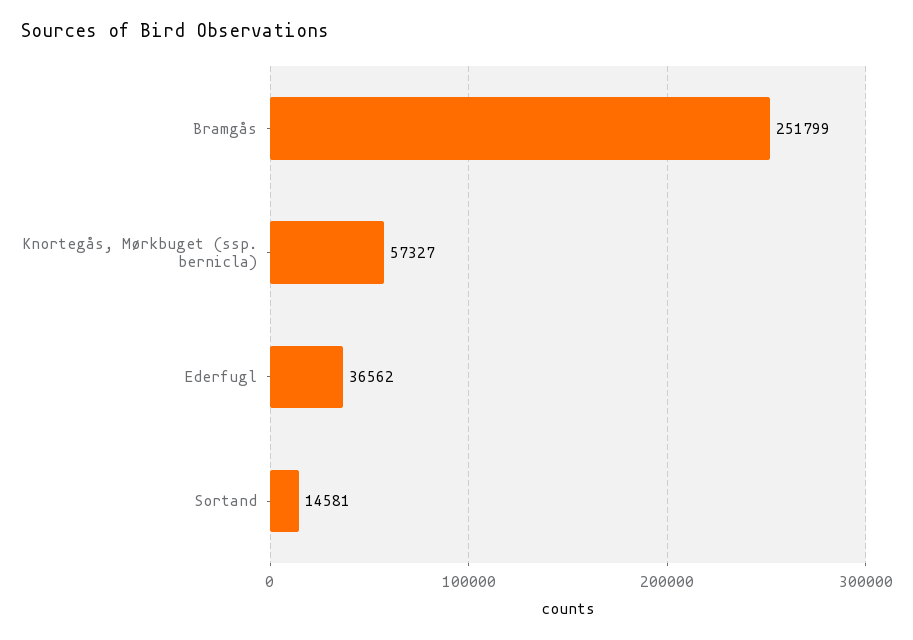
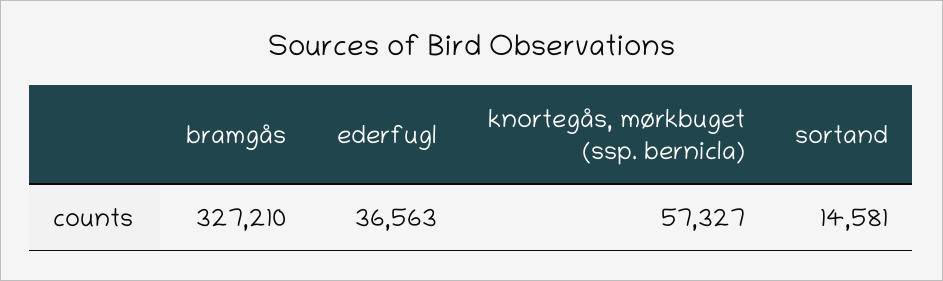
Bramgås: 251799 -> 327210
Ederfugl: 36562 -> 36563

